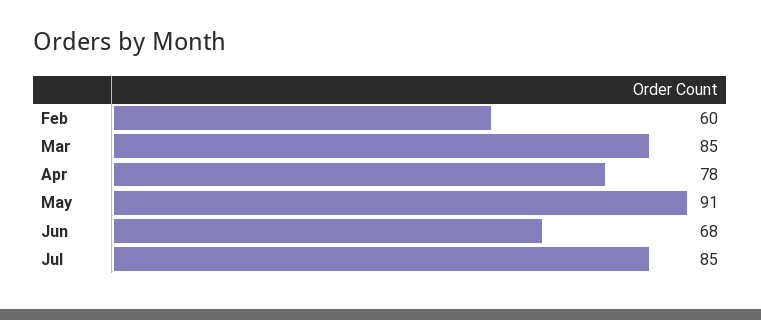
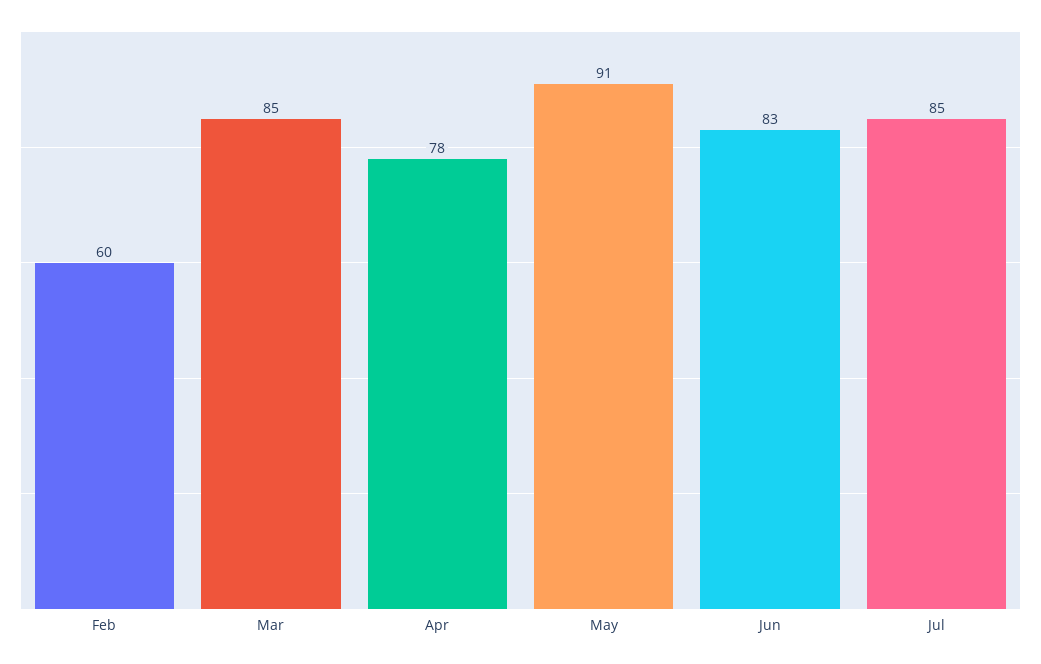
Jun: 68 -> 83

